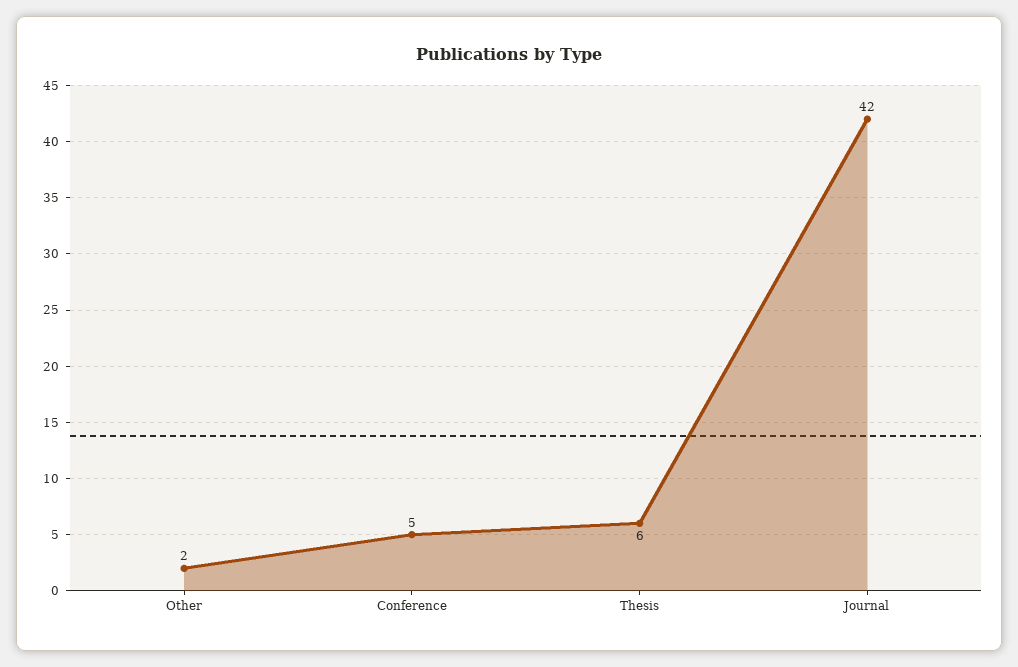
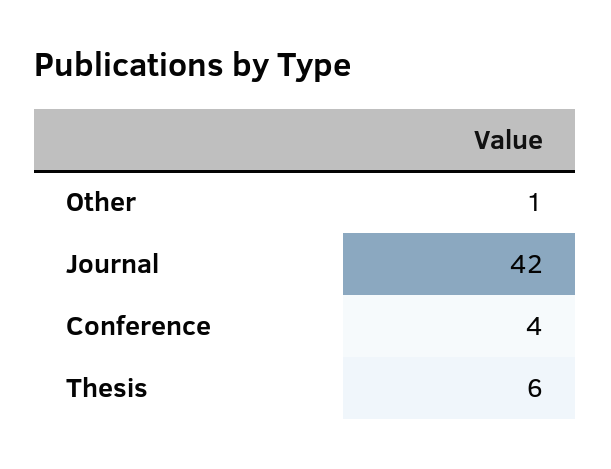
Other: 2 -> 1
Conference: 5 -> 4

